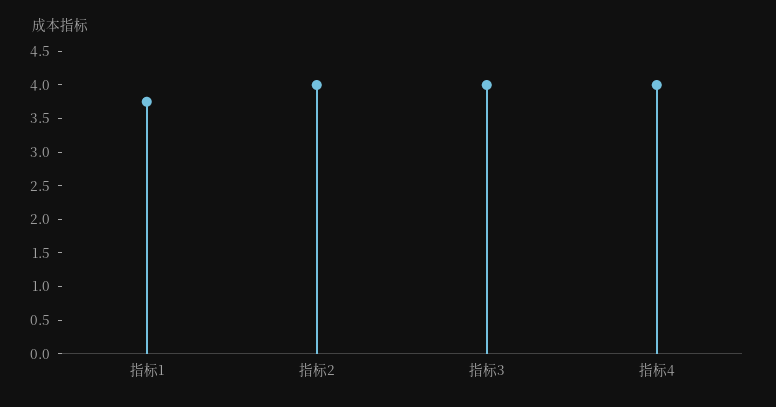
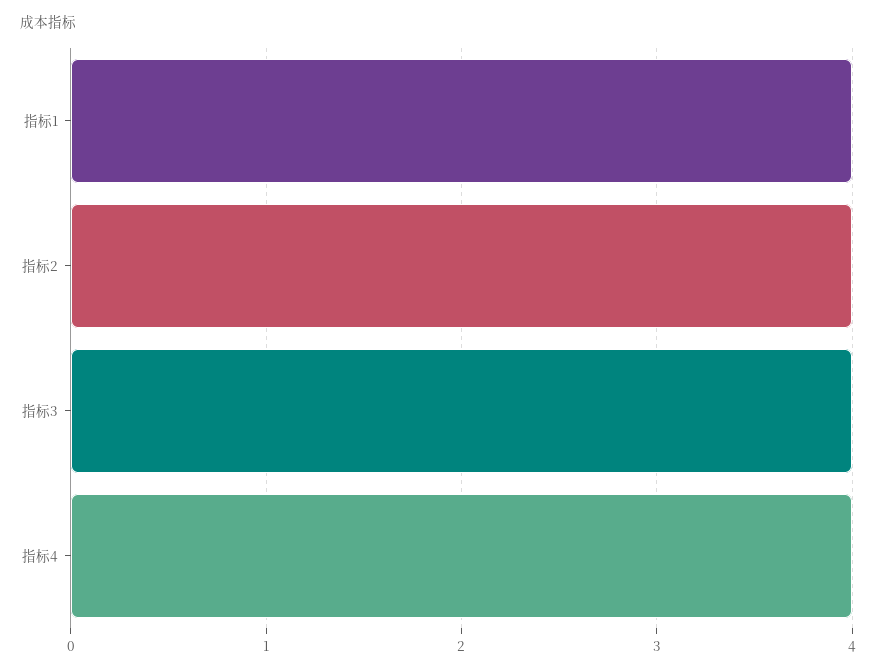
指标1: 3.75 -> 4

